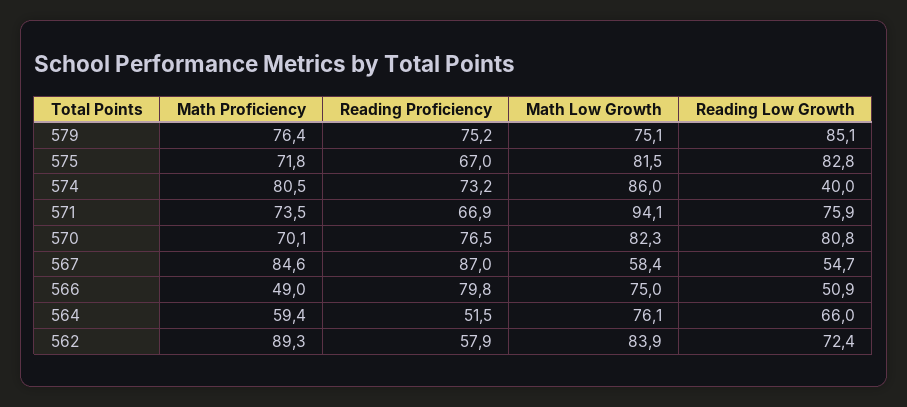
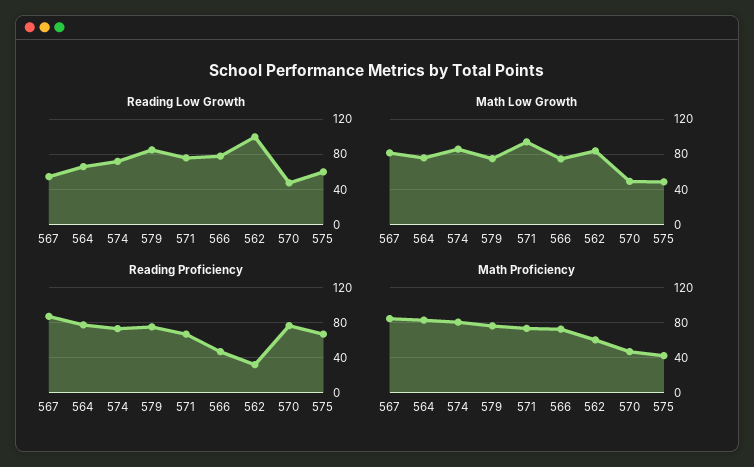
Math Proficiency, 575: 71.8 -> 40
Math Low Growth, 575: 81.5 -> 50
Reading Low Growth, 575: 82.8 -> 60
Reading Low Growth, 574: 40 -> 70
Math Proficiency, 570: 70.1 -> 50
Math Low Growth, 570: 82.3 -> 50
Reading Low Growth, 570: 80.8 -> 50
Math Low Growth, 567: 58.4 -> 80
Math Proficiency, 566: 49 -> 70
Reading Proficiency, 566: 79.8 -> 50
Reading Low Growth, 566: 50.9 -> 80
Math Proficiency, 564: 59.4 -> 80
Reading Proficiency, 564: 51.5 -> 80
Math Proficiency, 562: 89.3 -> 60
Reading Proficiency, 562: 57.9 -> 30
Reading Low Growth, 562: 72.4 -> 100

